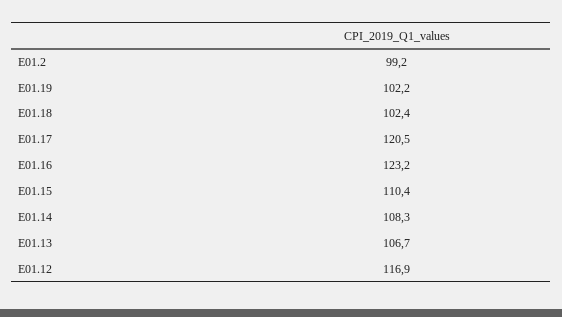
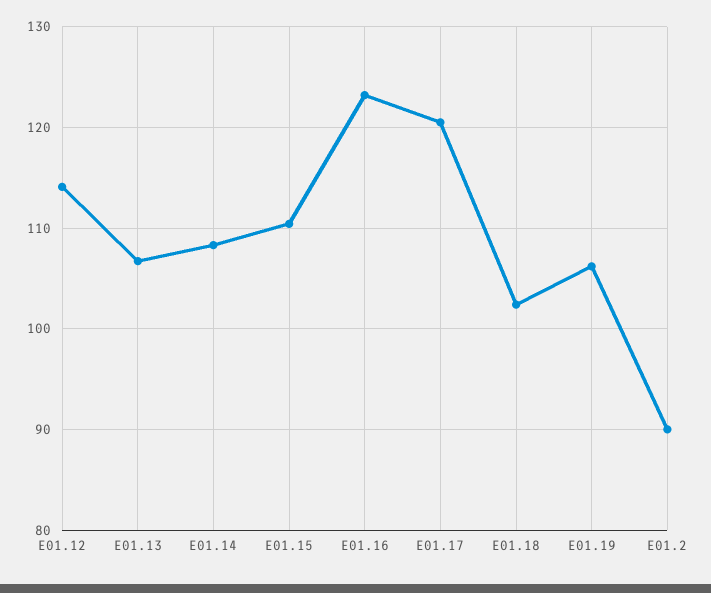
E01.2: 99.2 -> 90
E01.19: 102.2 -> 106
E01.12: 116.9 -> 114

